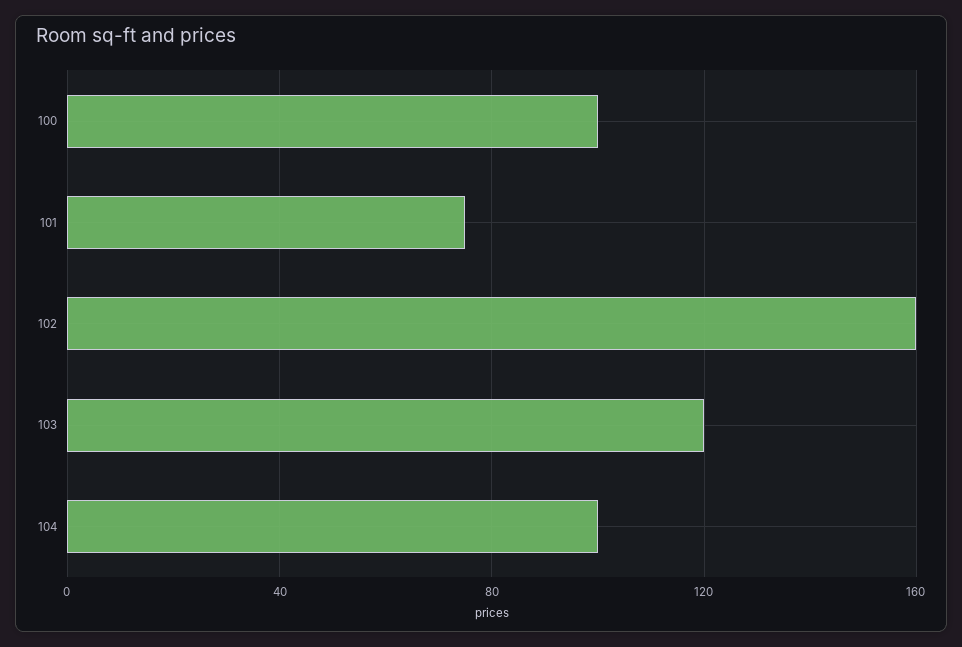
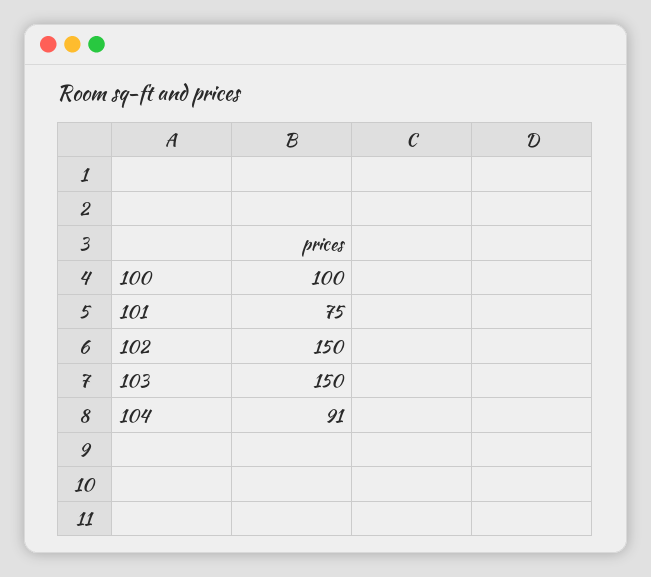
102: 160 -> 150
103: 120 -> 150
104: 100 -> 91

